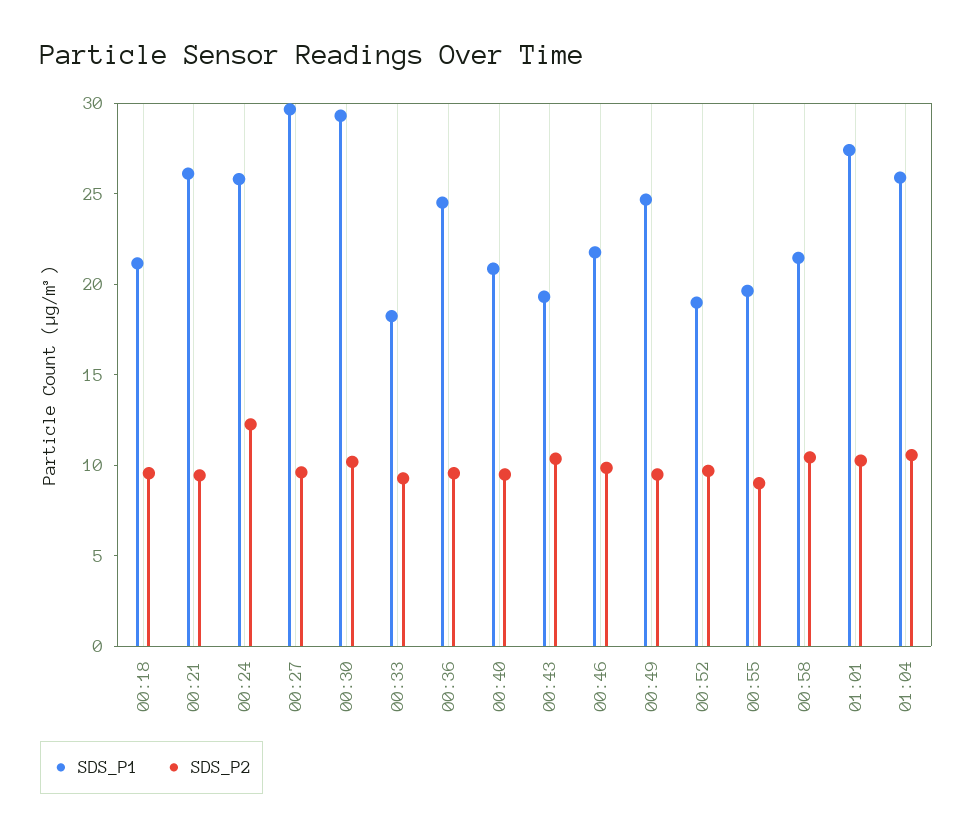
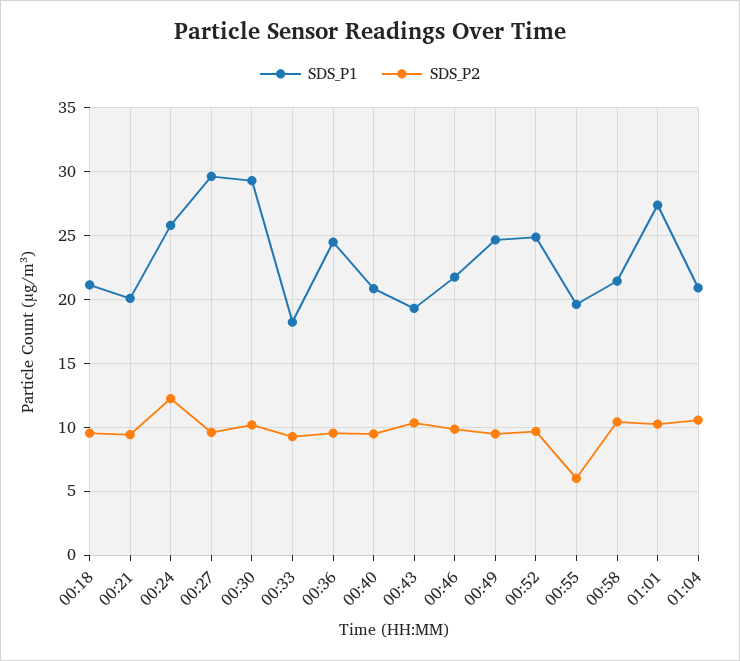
SDS_P1, 00:21: 26 -> 20
SDS_P1, 00:52: 19 -> 25
SDS_P2, 00:55: 9 -> 6
SDS_P1, 01:04: 26 -> 21

